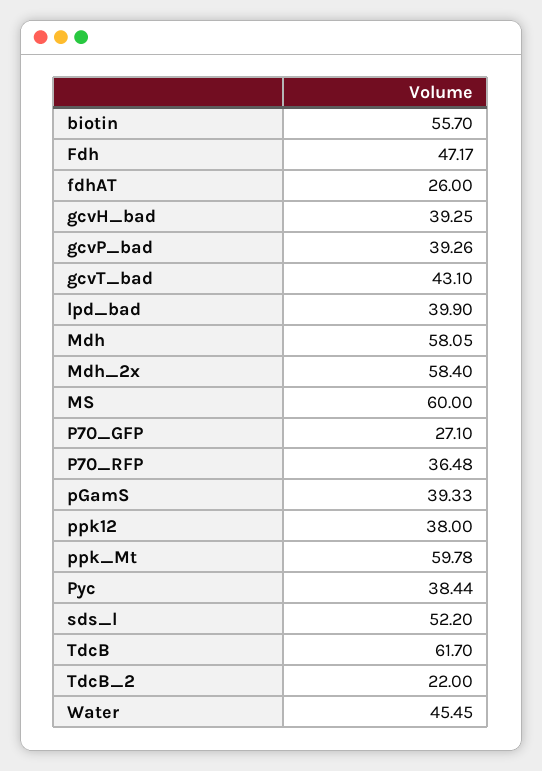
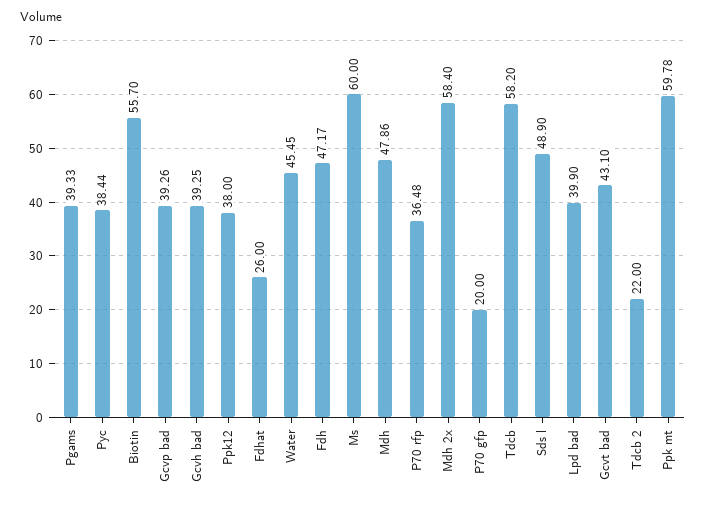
Mdh: 58.05 -> 47.86
P70_GFP: 27.1 -> 20
sds_l: 52.2 -> 48.9
TdcB: 61.7 -> 58.2

